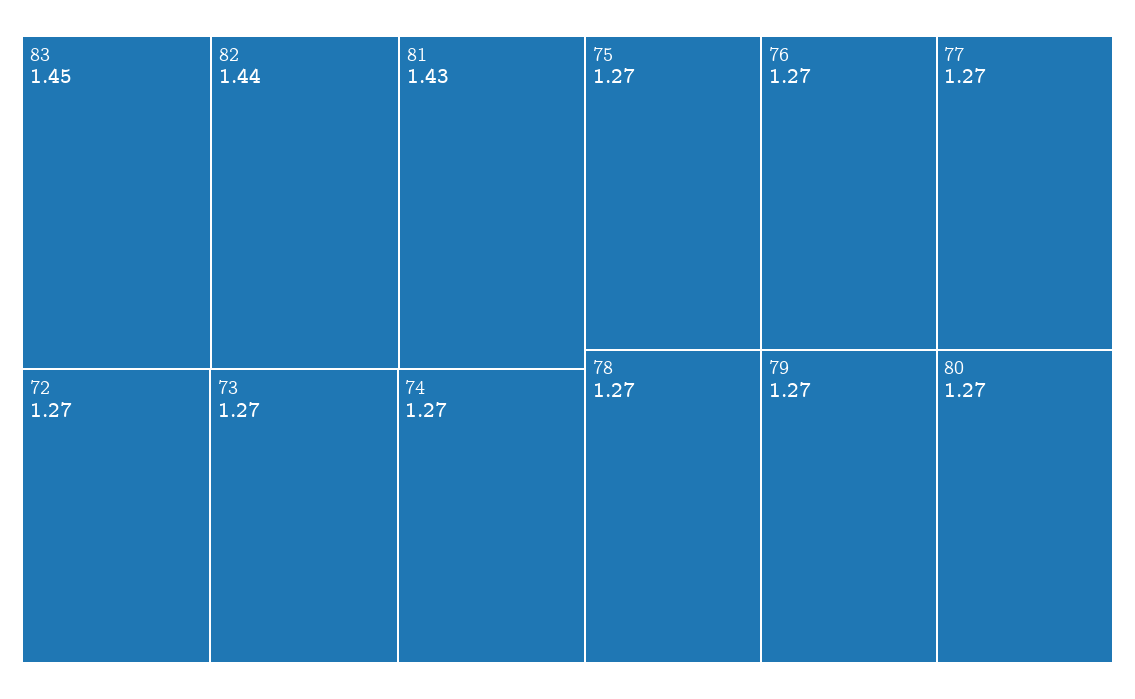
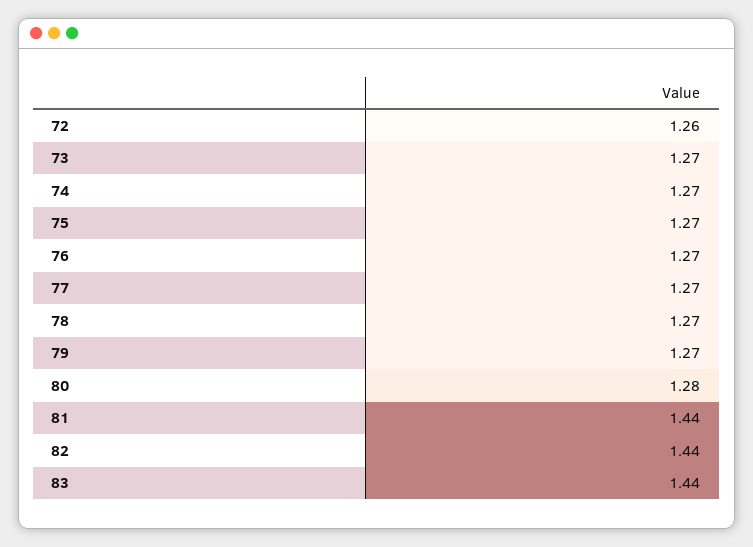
83: 1.45 -> 1.44
81: 1.43 -> 1.44
72: 1.27 -> 1.26
80: 1.27 -> 1.28

